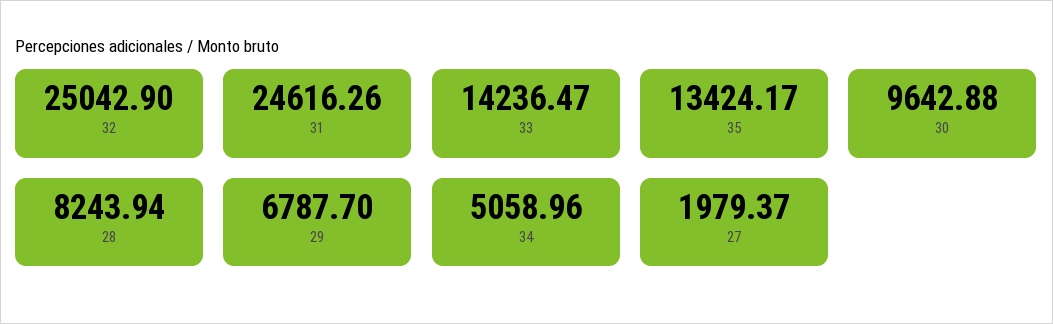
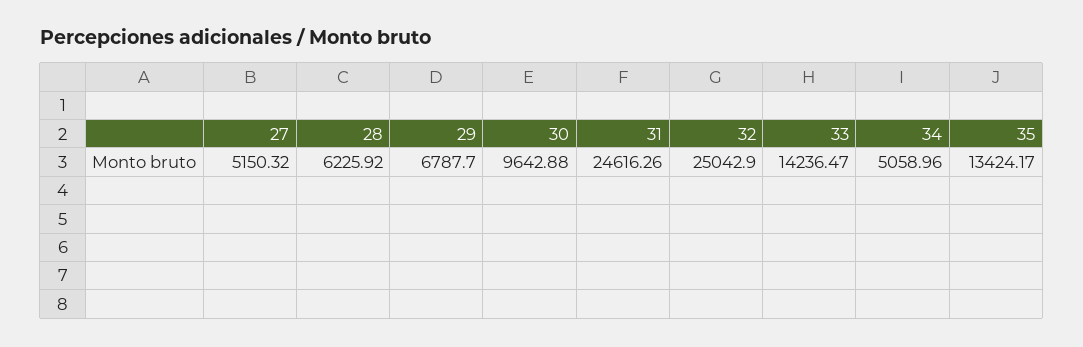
28: 8243.94 -> 6225.92
27: 1979.37 -> 5150.32

